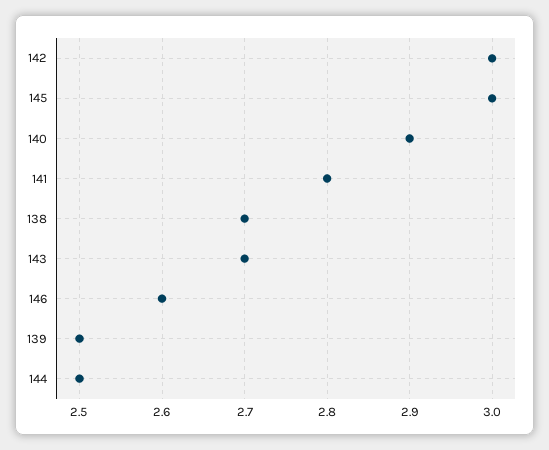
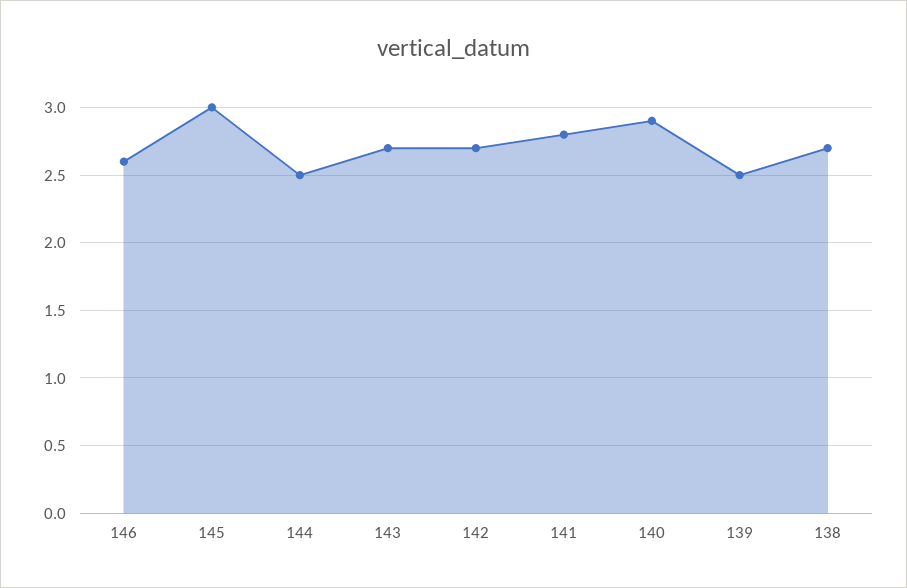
142: 3 -> 2.7

